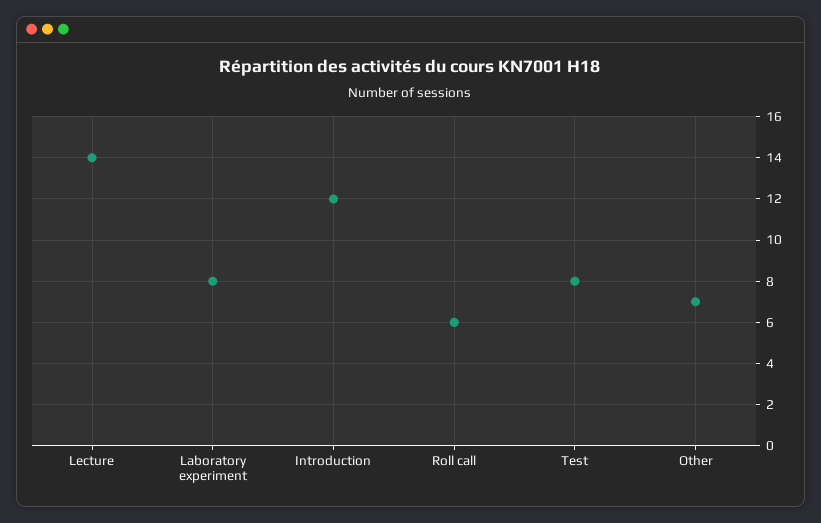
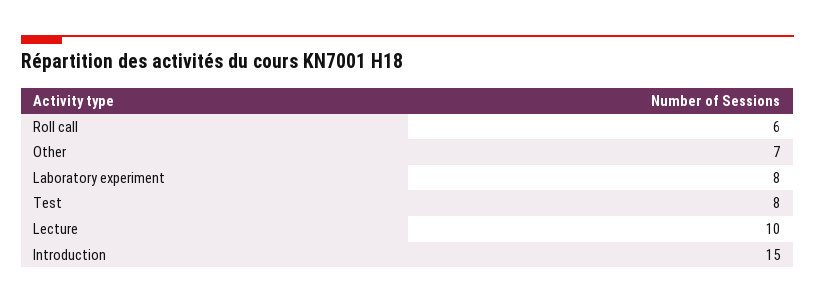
Lecture: 14 -> 10
Introduction: 12 -> 15

